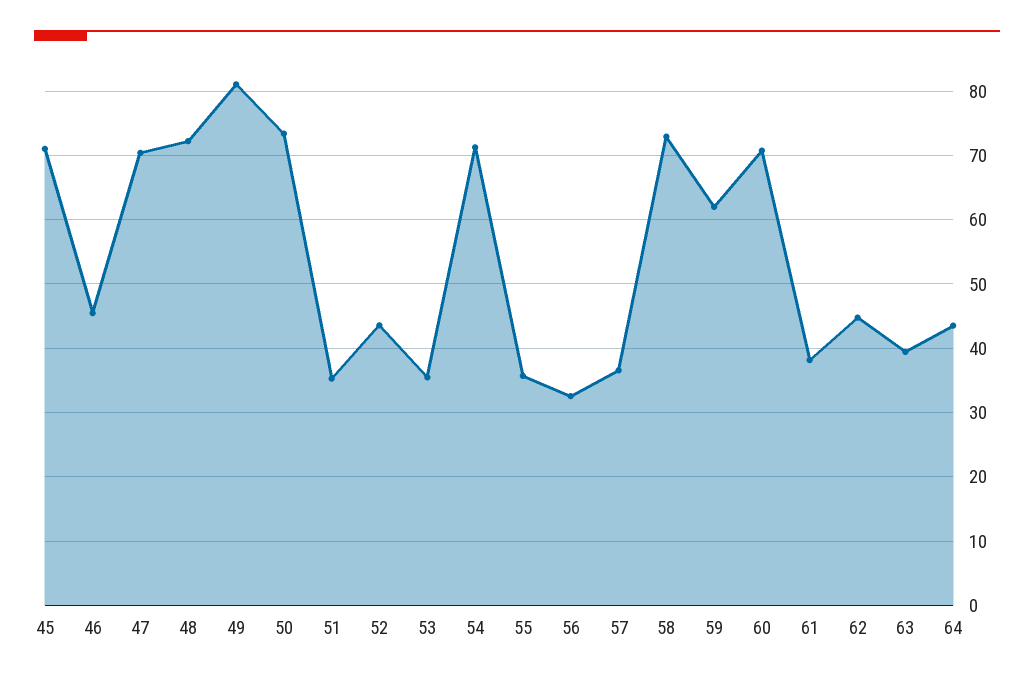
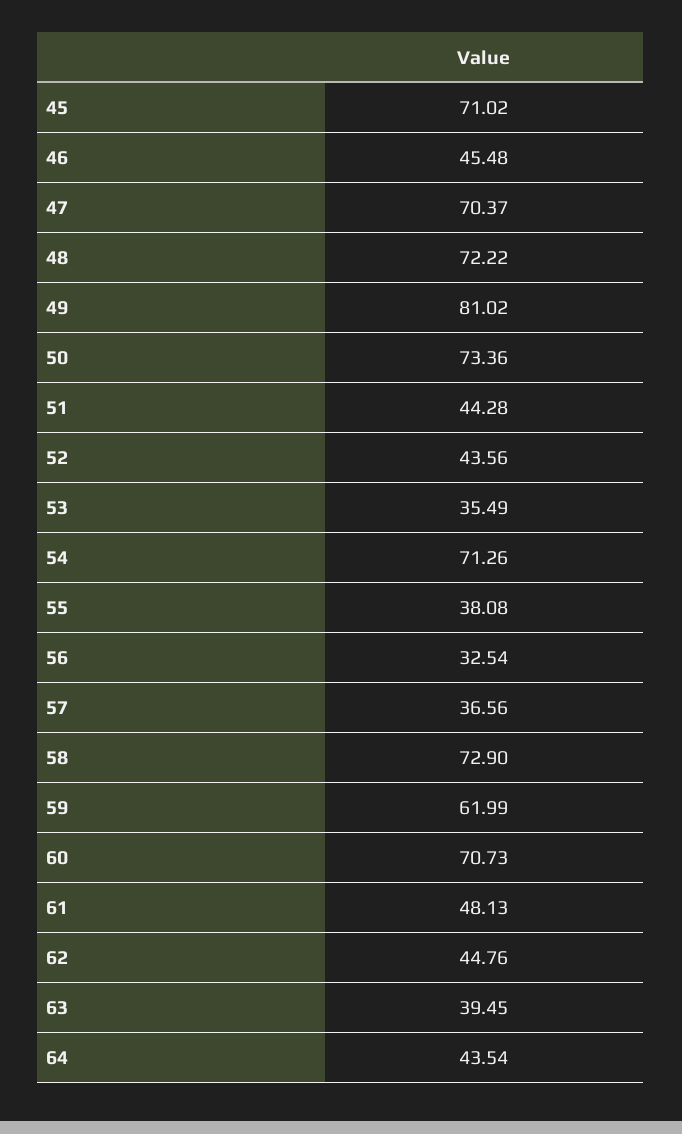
51: 35 -> 44.28
55: 36 -> 38.08
61: 38 -> 48.13

